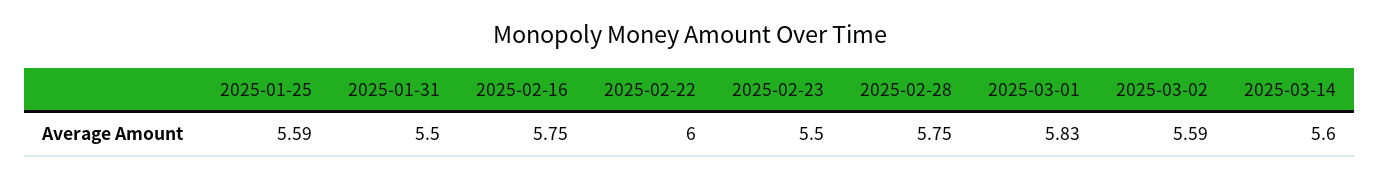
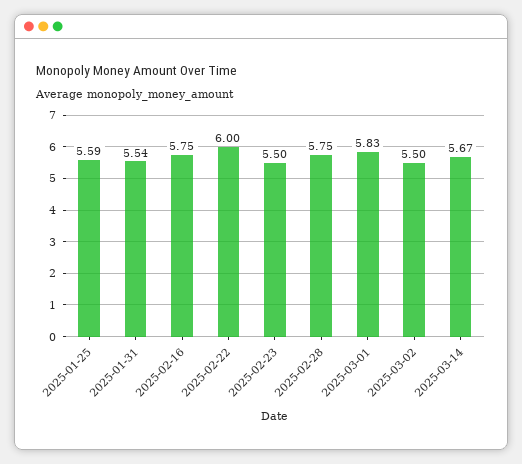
2025-01-31: 5.5 -> 5.54
2025-03-02: 5.59 -> 5.5
2025-03-14: 5.6 -> 5.67

